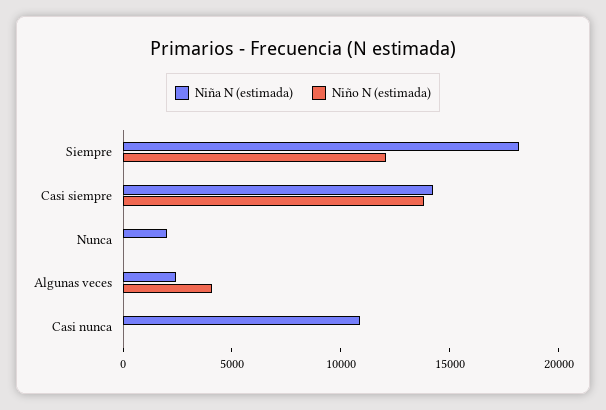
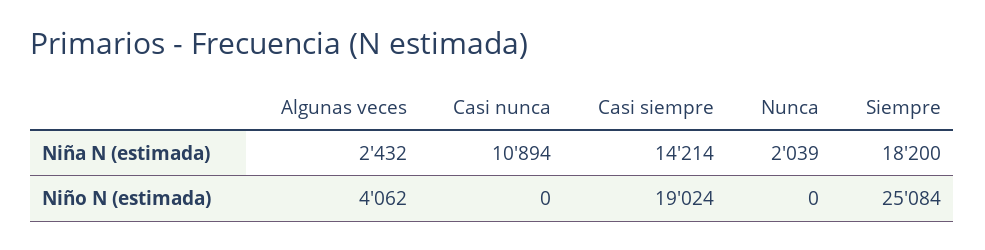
Niño N (estimada), Siempre: 12000 -> 25084
Niño N (estimada), Casi siempre: 14000 -> 19024

